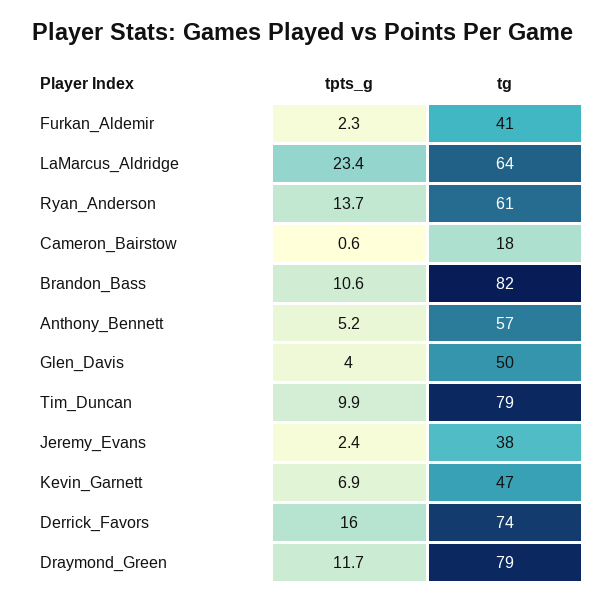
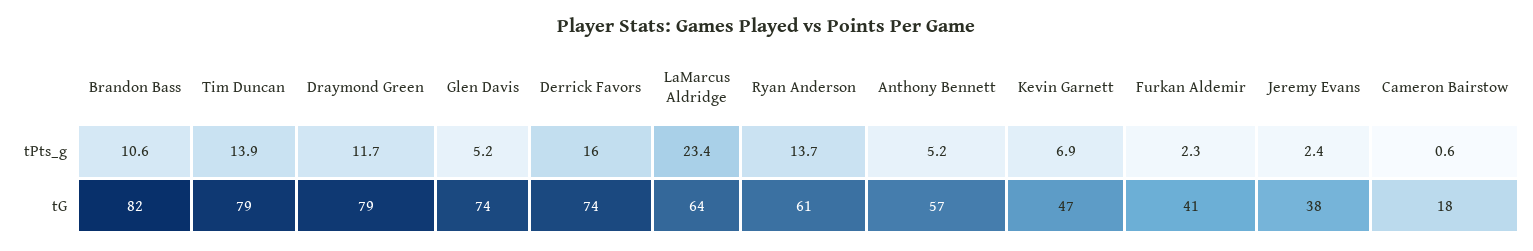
tpts_g, Glen_Davis: 4 -> 5.2
tg, Glen_Davis: 50 -> 74
tpts_g, Tim_Duncan: 9.9 -> 13.9

